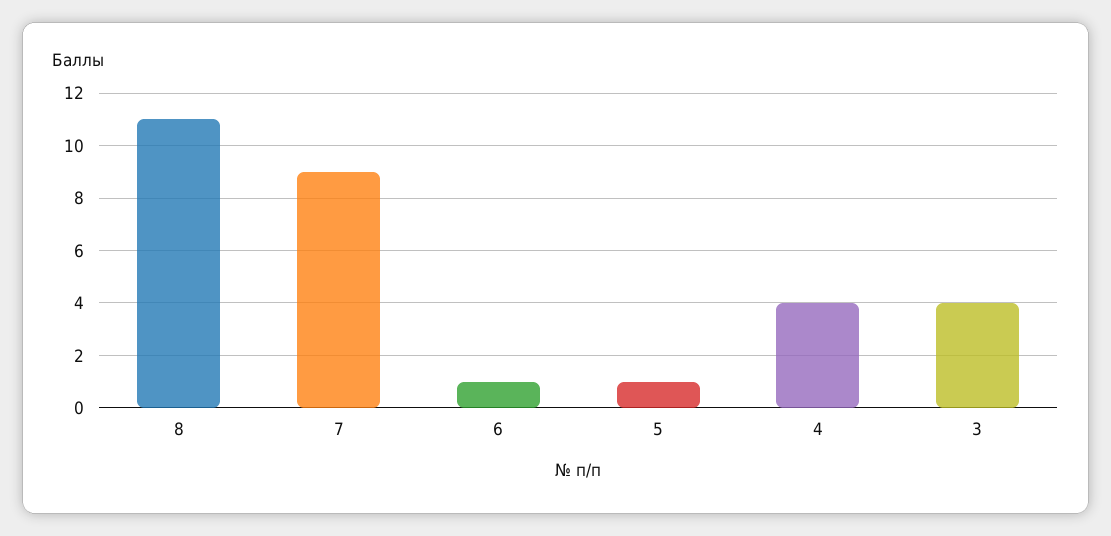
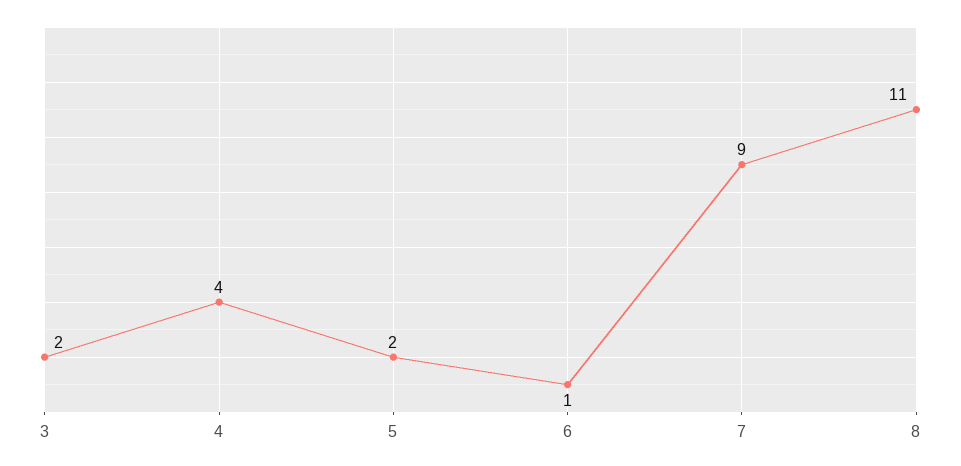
5: 1 -> 2
3: 4 -> 2

